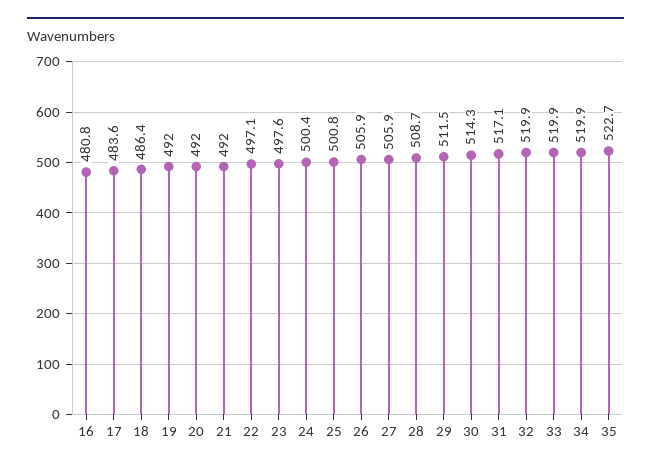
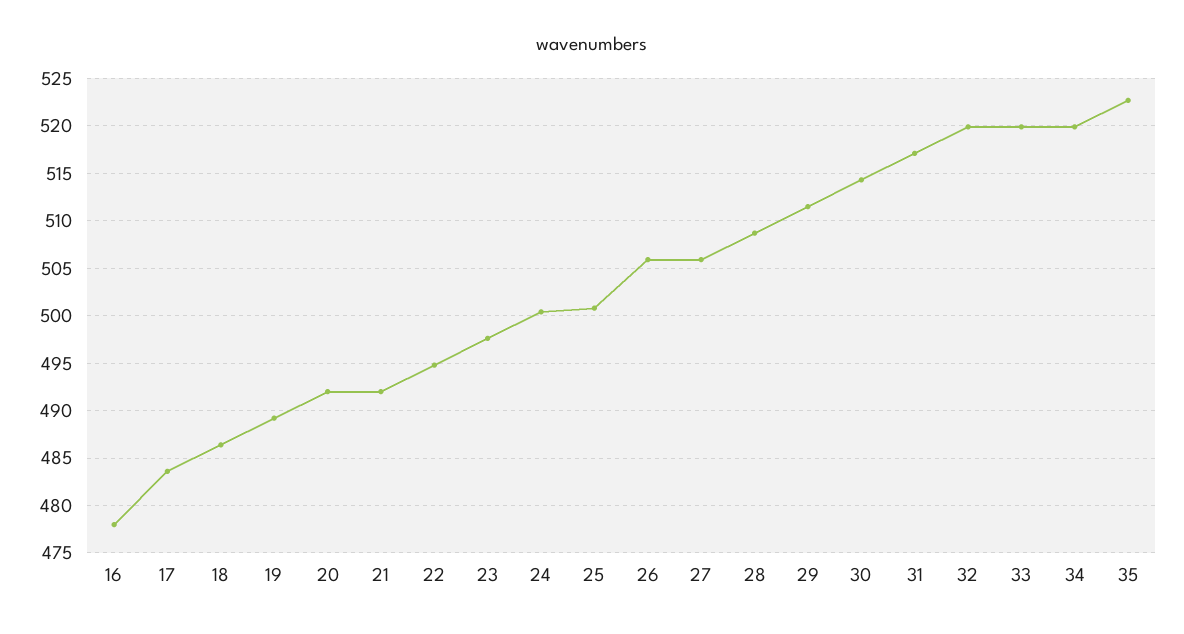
16: 480.8 -> 478
19: 492 -> 489
22: 497.1 -> 495

